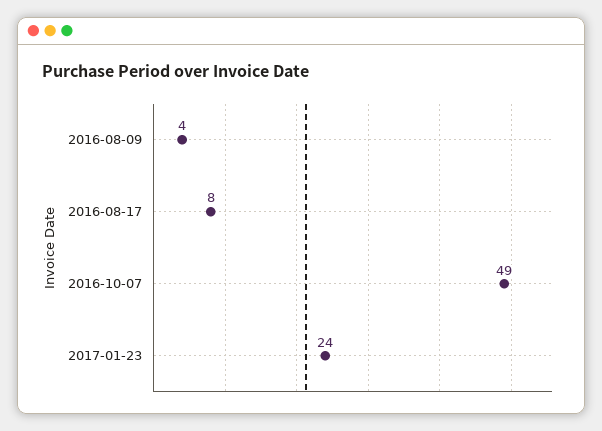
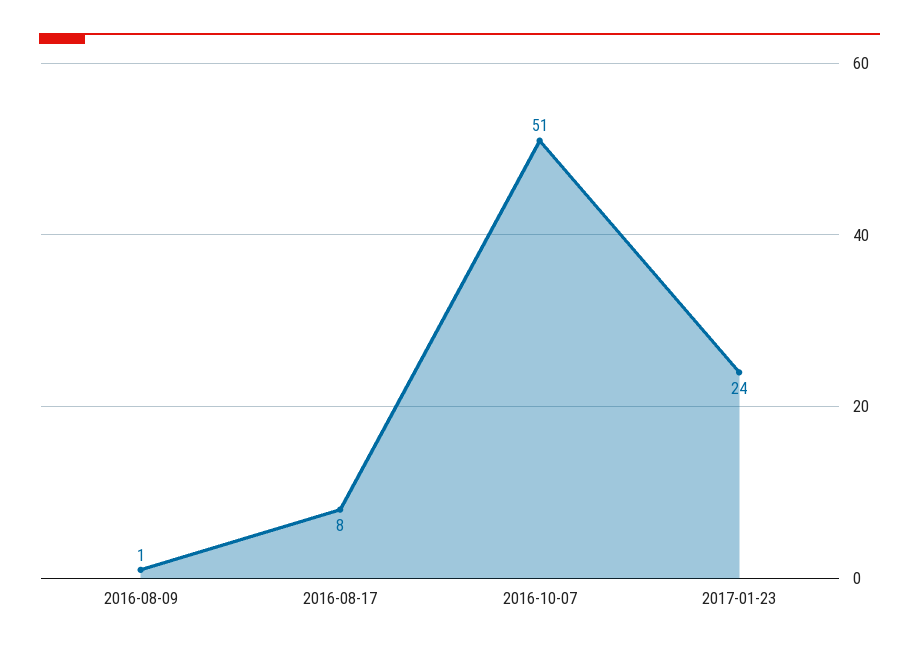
2016-08-09: 4 -> 1
2016-10-07: 49 -> 51

